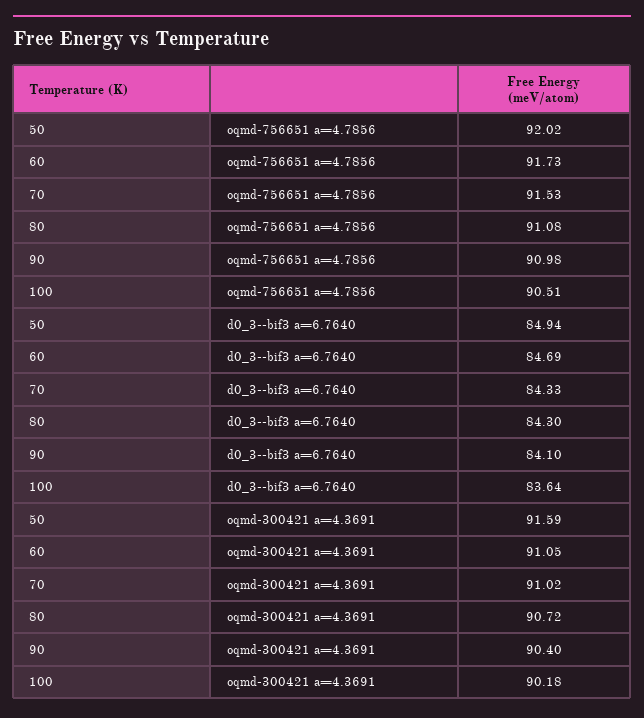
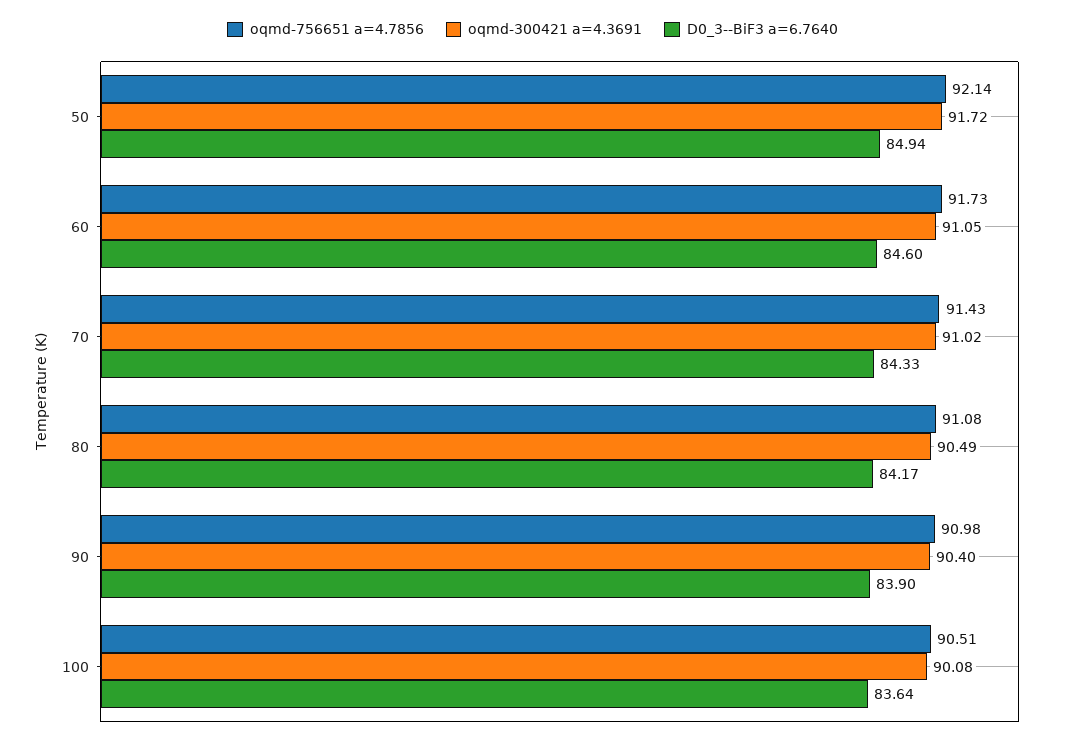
oqmd-756651 a=4.7856, 50: 92.02 -> 92.14
oqmd-756651 a=4.7856, 70: 91.53 -> 91.43
d0_3--bif3 a=6.7640, 60: 84.69 -> 84.6
d0_3--bif3 a=6.7640, 80: 84.3 -> 84.17
d0_3--bif3 a=6.7640, 90: 84.1 -> 83.9
oqmd-300421 a=4.3691, 50: 91.59 -> 91.72
oqmd-300421 a=4.3691, 80: 90.72 -> 90.49
oqmd-300421 a=4.3691, 100: 90.18 -> 90.08

